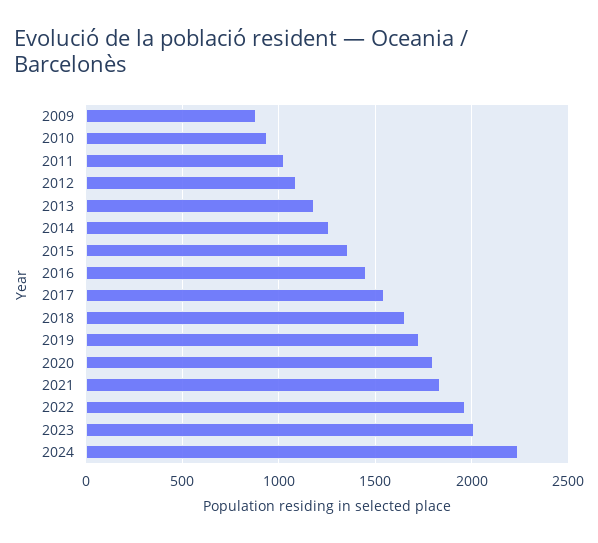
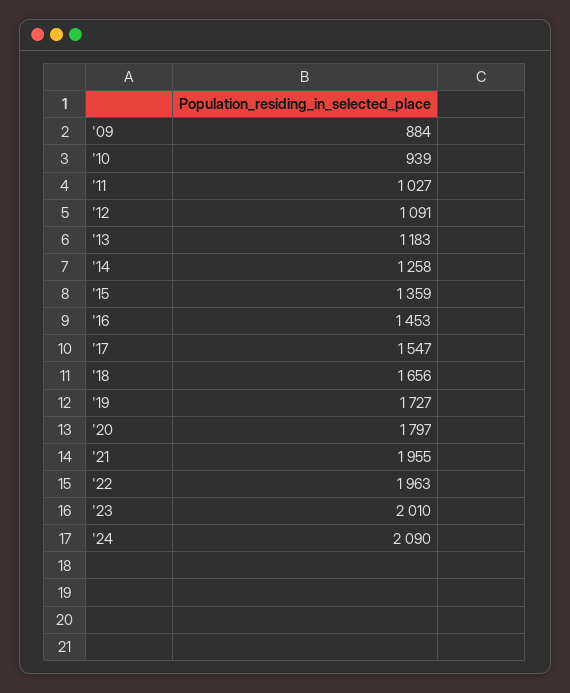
2021: 1850 -> 1955
2024: 2250 -> 2090

